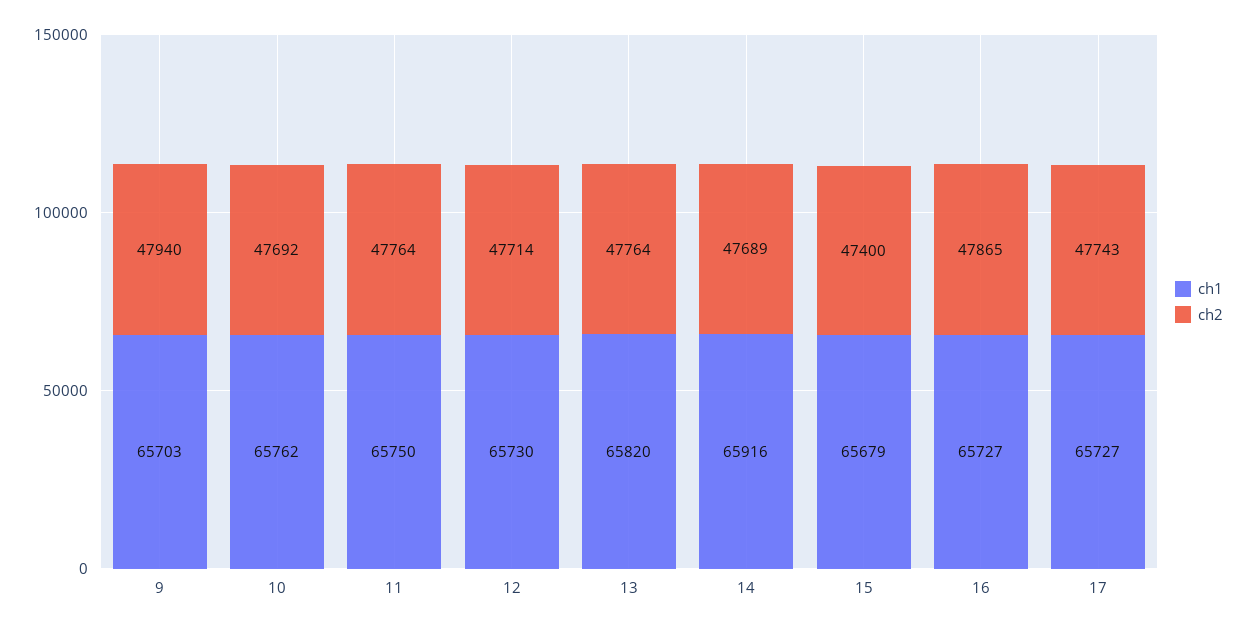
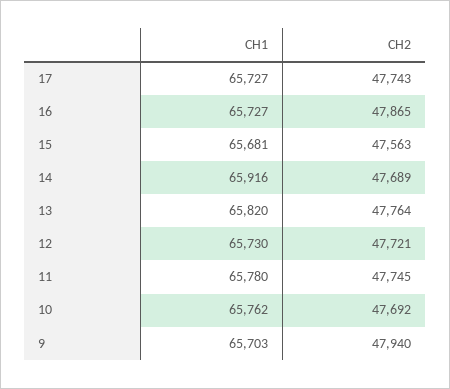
ch1, 11: 65750 -> 65780
ch2, 11: 47764 -> 47745
ch2, 12: 47714 -> 47721
ch1, 15: 65679 -> 65681
ch2, 15: 47400 -> 47563

